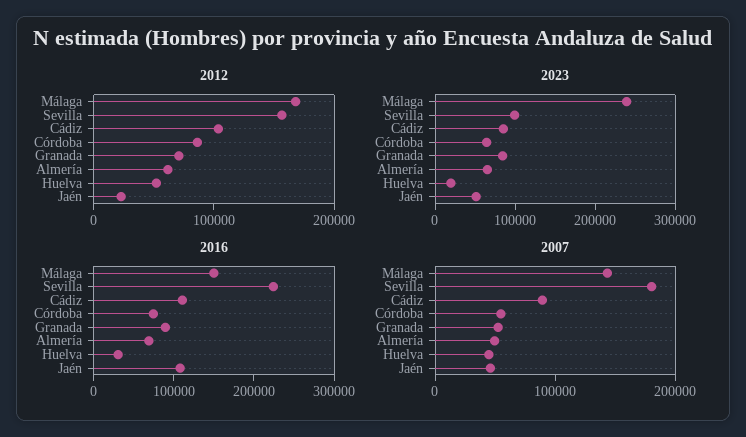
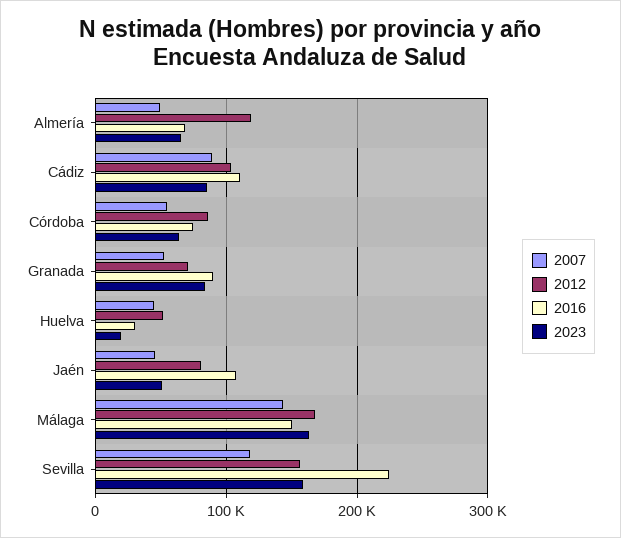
2012, Almería: 60000 -> 120000
2012, Jaén: 20000 -> 80000
2023, Málaga: 240000 -> 160000
2023, Sevilla: 100000 -> 160000
2007, Sevilla: 180000 -> 120000

